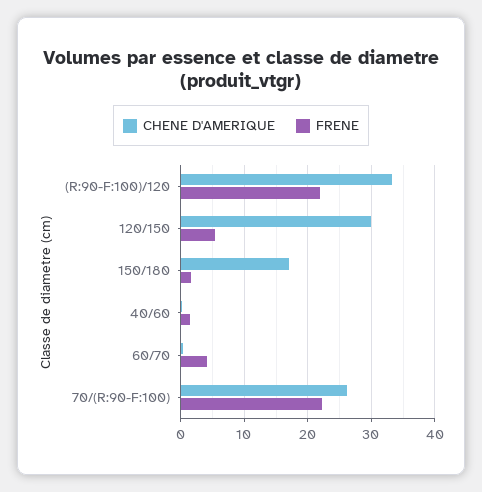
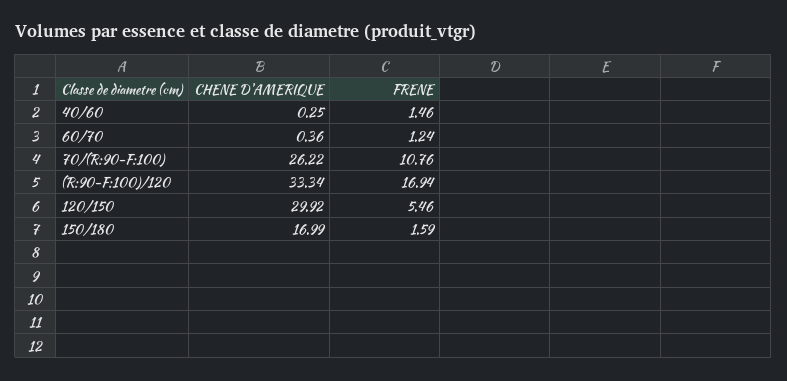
FRENE, (R:90-F:100)/120: 22 -> 16.94
FRENE, 60/70: 4 -> 1.24
FRENE, 70/(R:90-F:100): 22 -> 10.76

